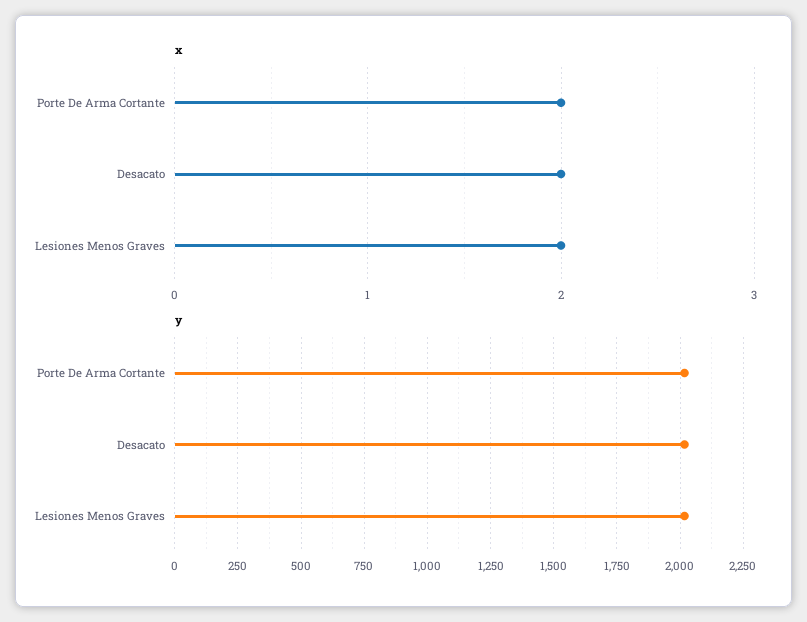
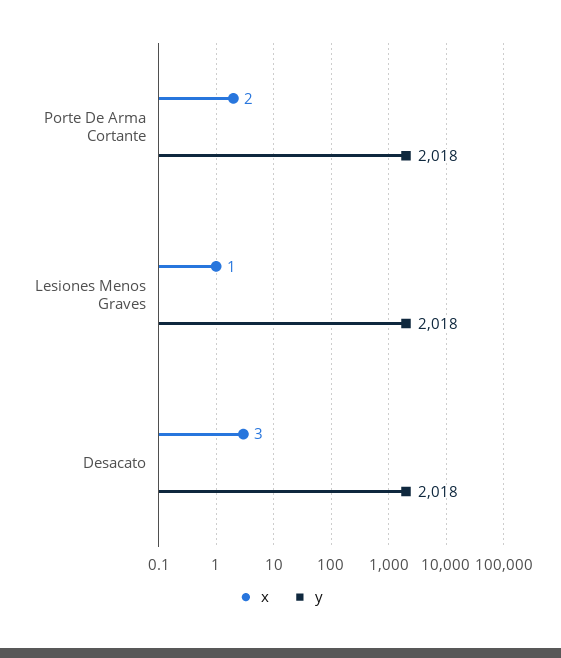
x, Desacato: 2 -> 3
x, Lesiones Menos Graves: 2 -> 1

